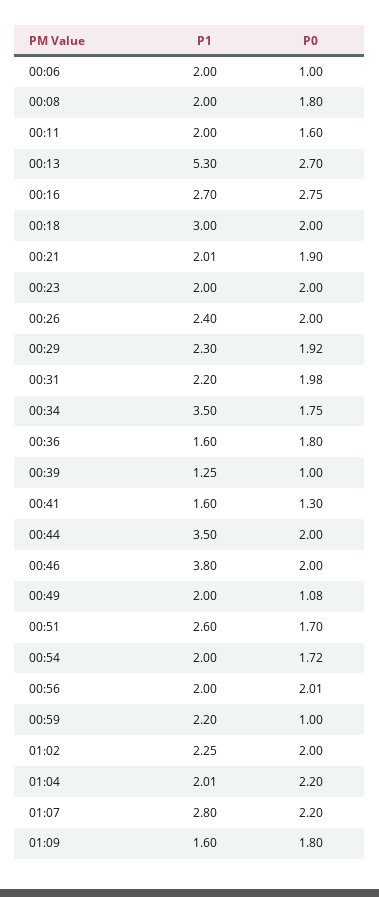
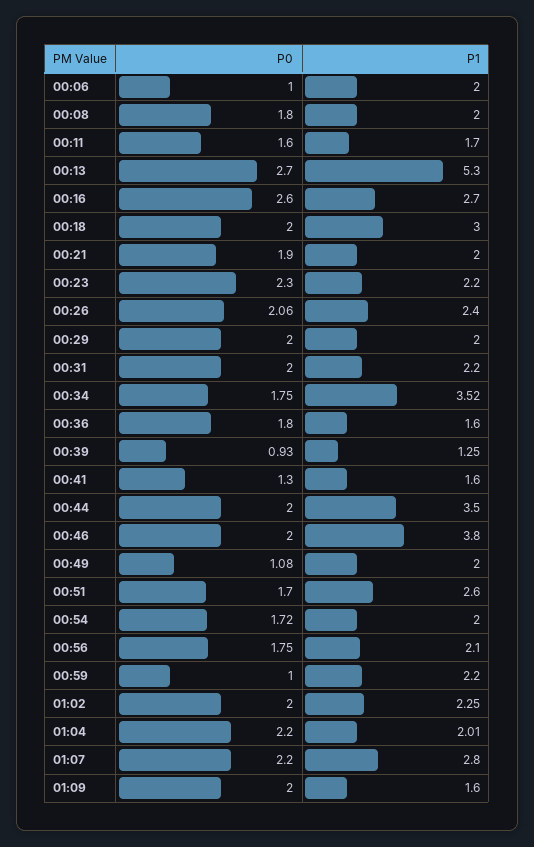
P1, 00:11: 2 -> 1.7
P0, 00:16: 2.75 -> 2.6
P1, 00:21: 2.01 -> 2
P1, 00:23: 2 -> 2.2
P0, 00:23: 2 -> 2.3
P0, 00:26: 2 -> 2.06
P1, 00:29: 2.3 -> 2
P0, 00:29: 1.92 -> 2
P0, 00:31: 1.98 -> 2
P1, 00:34: 3.5 -> 3.52
P0, 00:39: 1 -> 0.93
P1, 00:56: 2 -> 2.1
P0, 00:56: 2.01 -> 1.75
P0, 01:09: 1.8 -> 2

